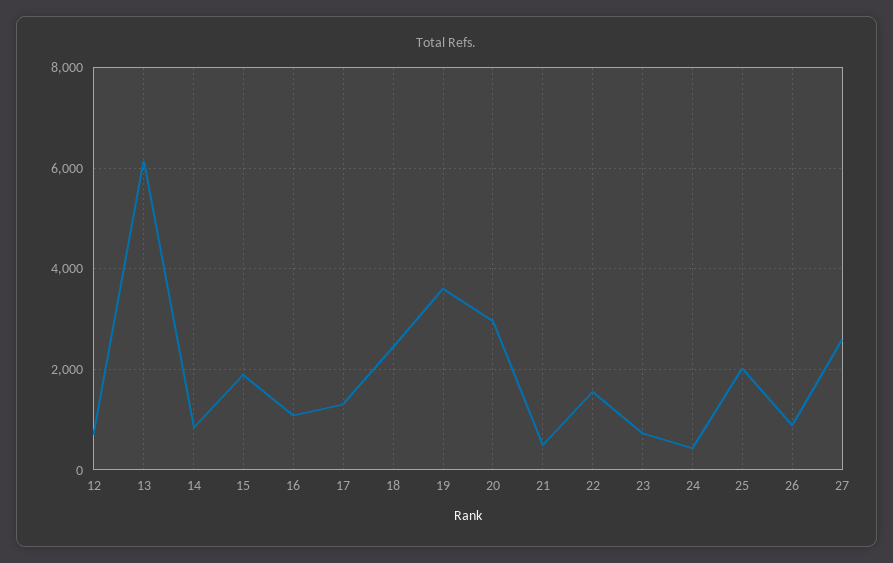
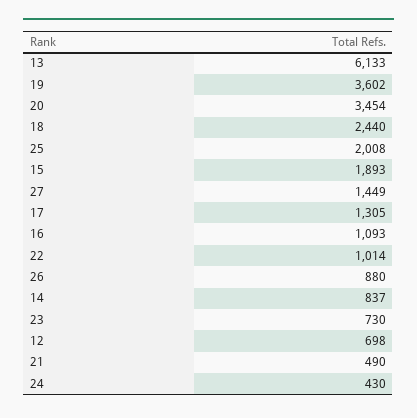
20: 3000 -> 3454
22: 1600 -> 1014
27: 2600 -> 1449

